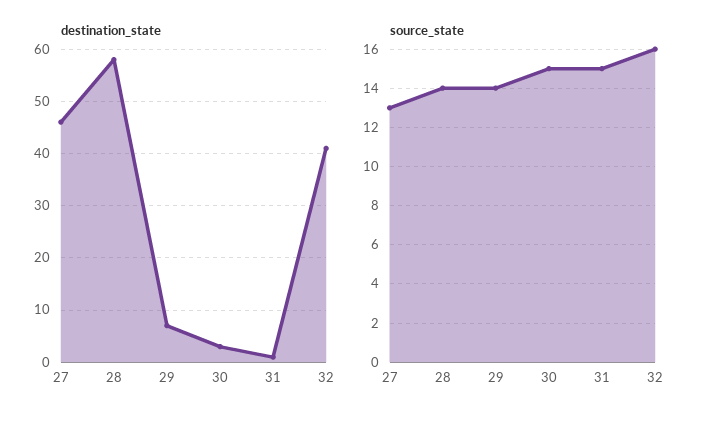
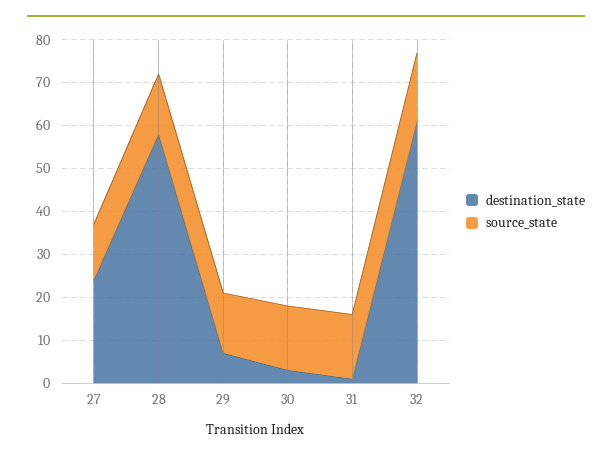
destination_state, 27: 45 -> 25
destination_state, 32: 40 -> 60

